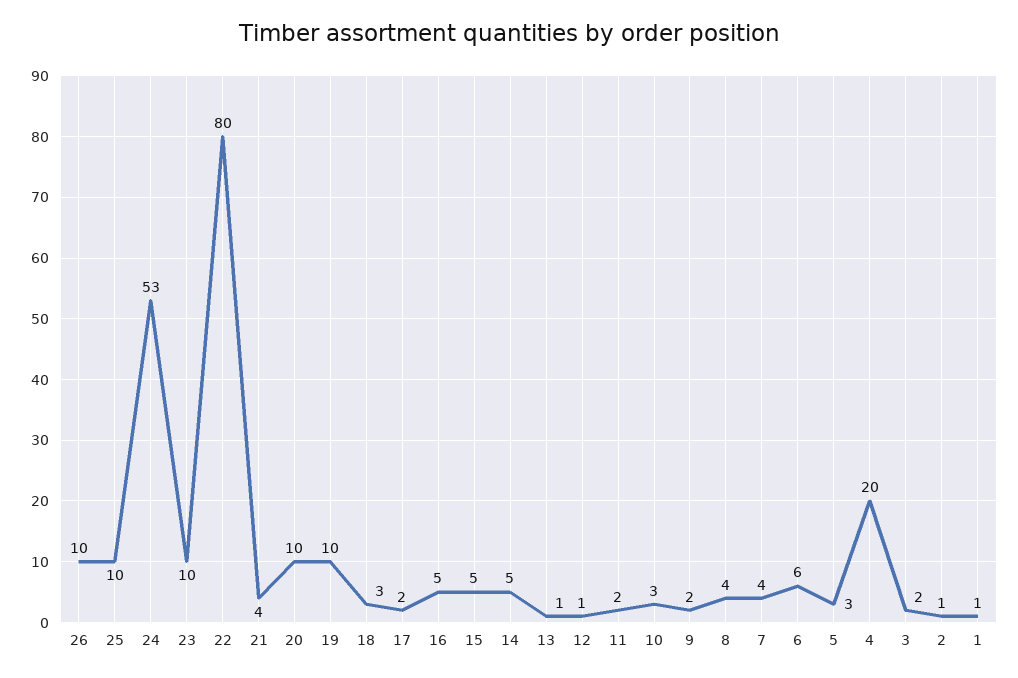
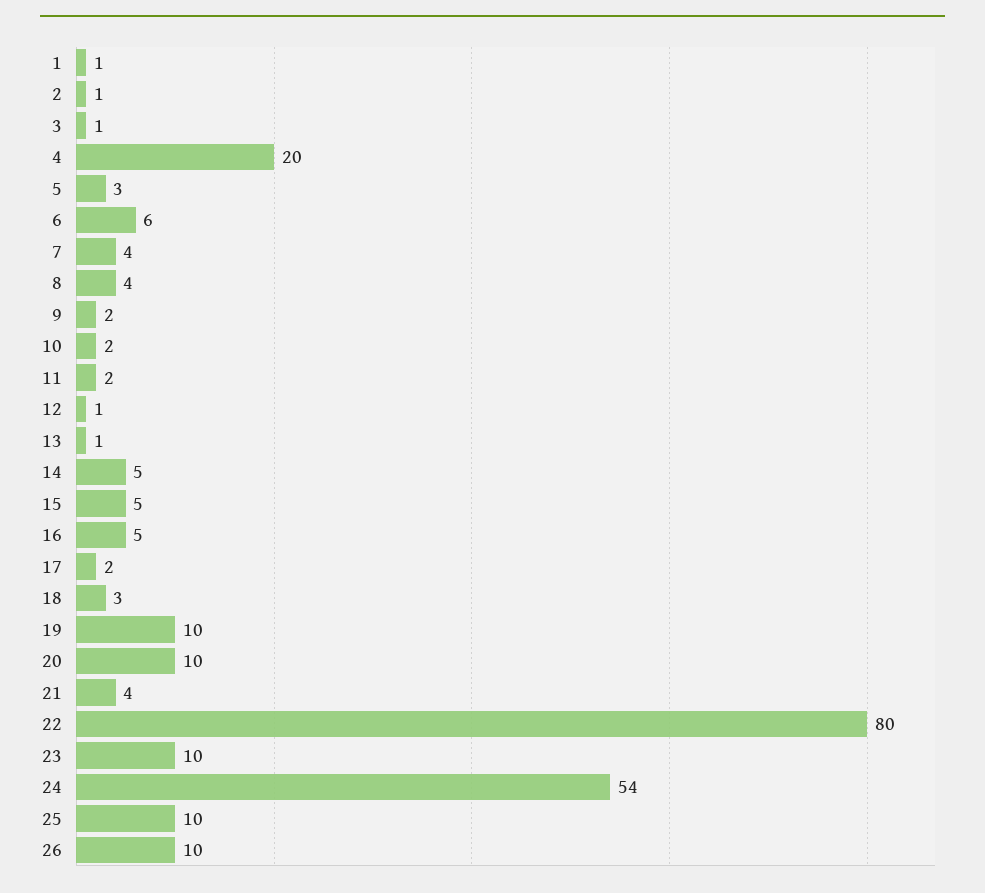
24: 53 -> 54
10: 3 -> 2
3: 2 -> 1

